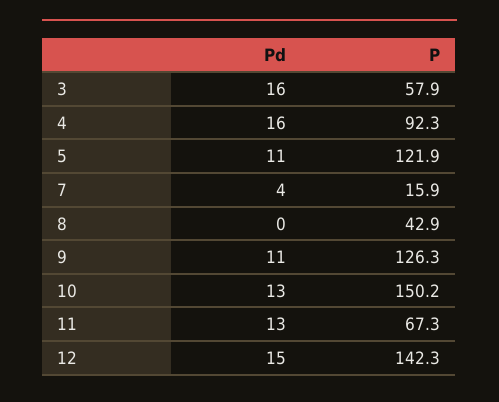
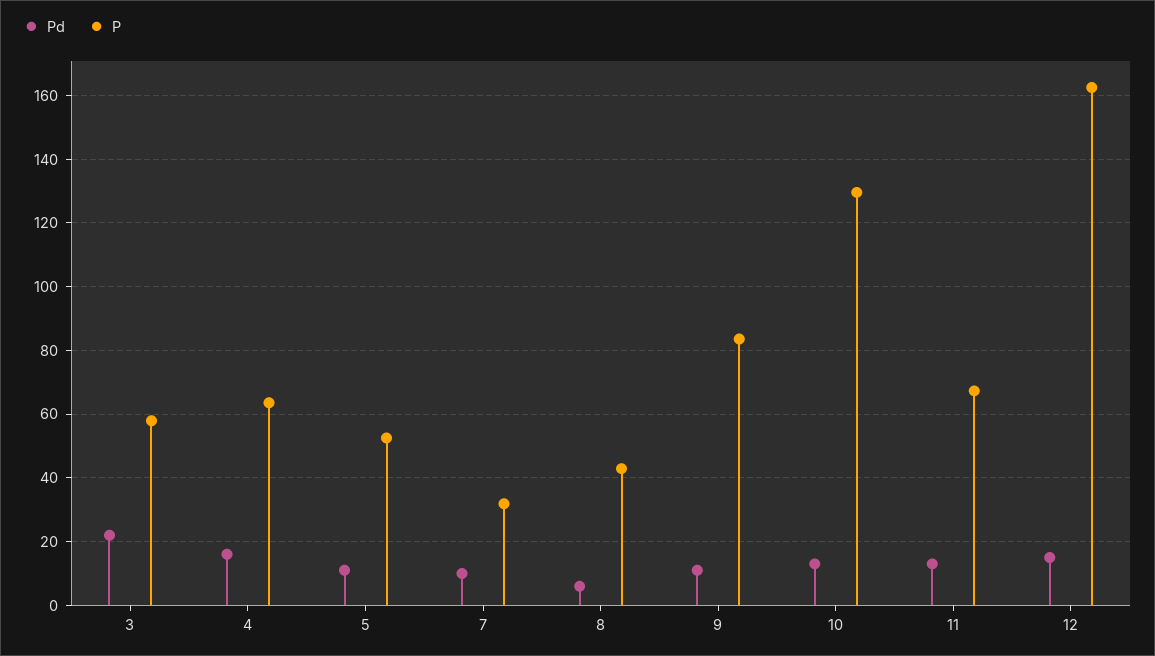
Pd, 3: 16 -> 22
P, 4: 92.3 -> 64
P, 5: 121.9 -> 52
Pd, 7: 4 -> 10
P, 7: 15.9 -> 32
Pd, 8: 0 -> 6
P, 9: 126.3 -> 84
P, 10: 150.2 -> 130
P, 12: 142.3 -> 162

